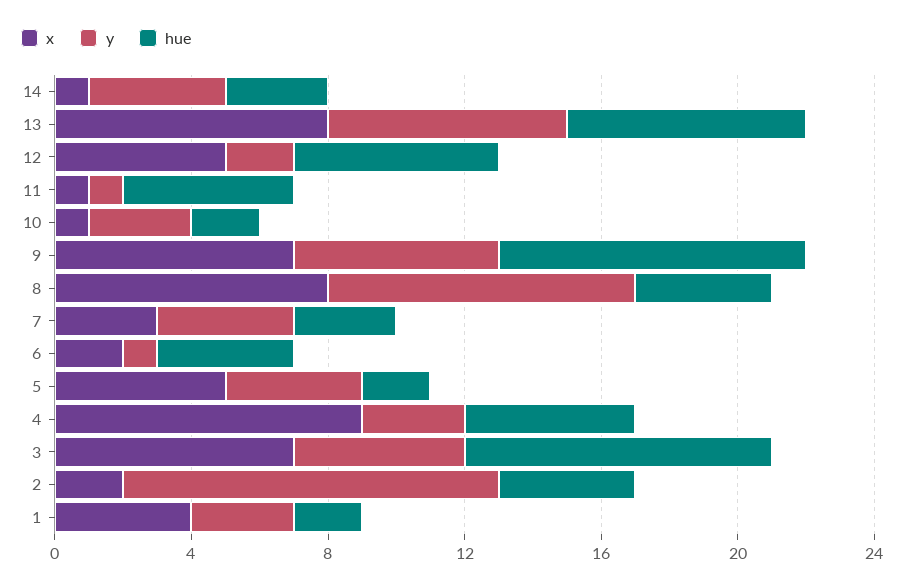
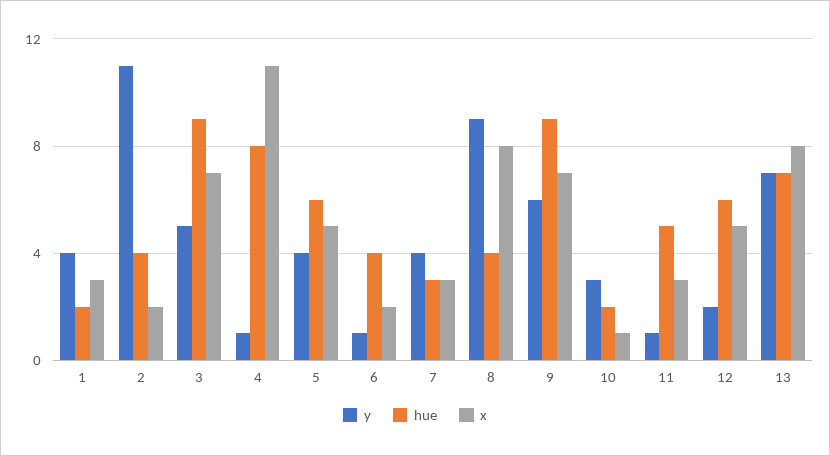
x, 14: 1 -> none
y, 14: 4 -> none
hue, 14: 3 -> none
x, 11: 1 -> 3
hue, 5: 2 -> 6
x, 4: 9 -> 11
y, 4: 3 -> 1
hue, 4: 5 -> 8
x, 1: 4 -> 3
y, 1: 3 -> 4

